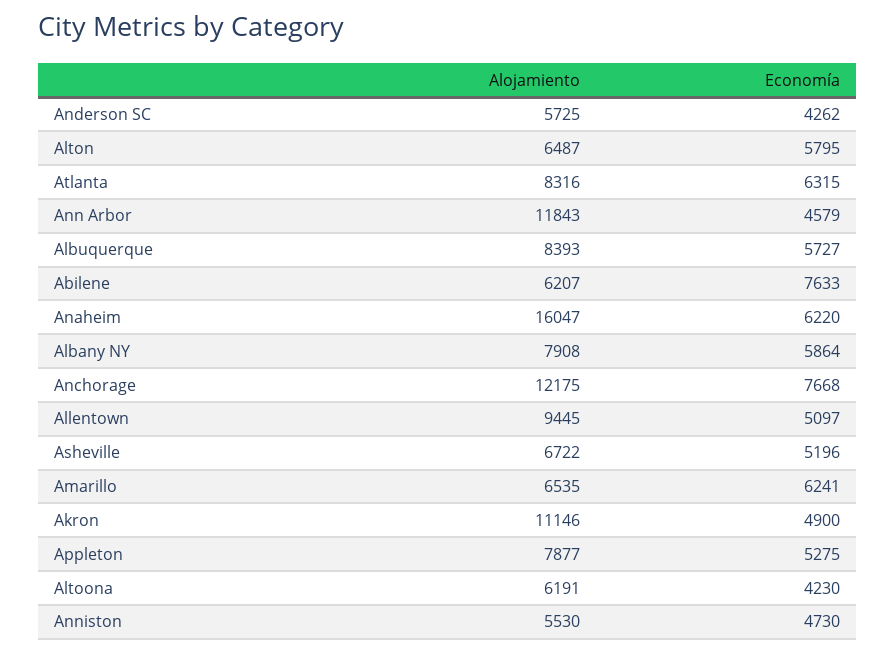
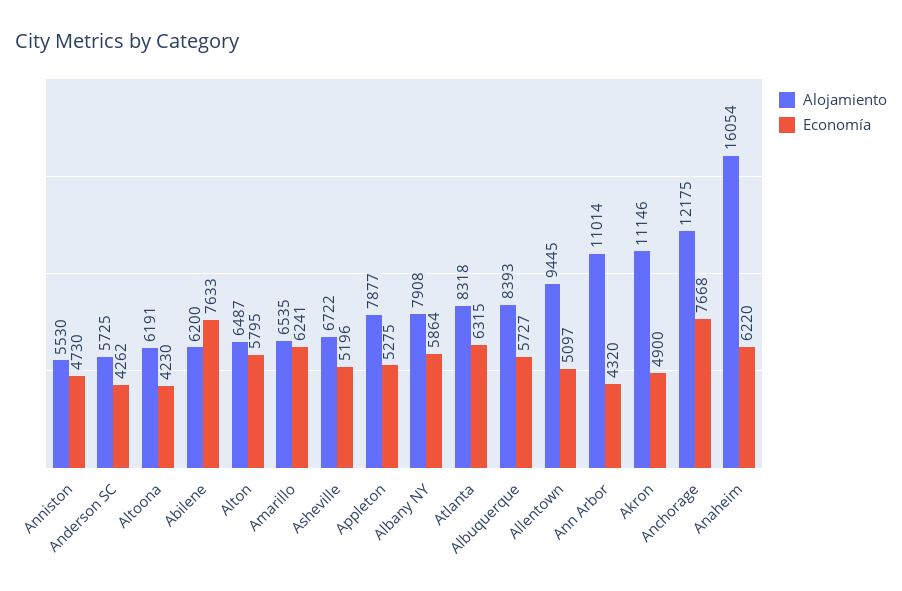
Alojamiento, Atlanta: 8316 -> 8318
Alojamiento, Ann Arbor: 11843 -> 11014
Economía, Ann Arbor: 4579 -> 4320
Alojamiento, Abilene: 6207 -> 6200
Alojamiento, Anaheim: 16047 -> 16054

